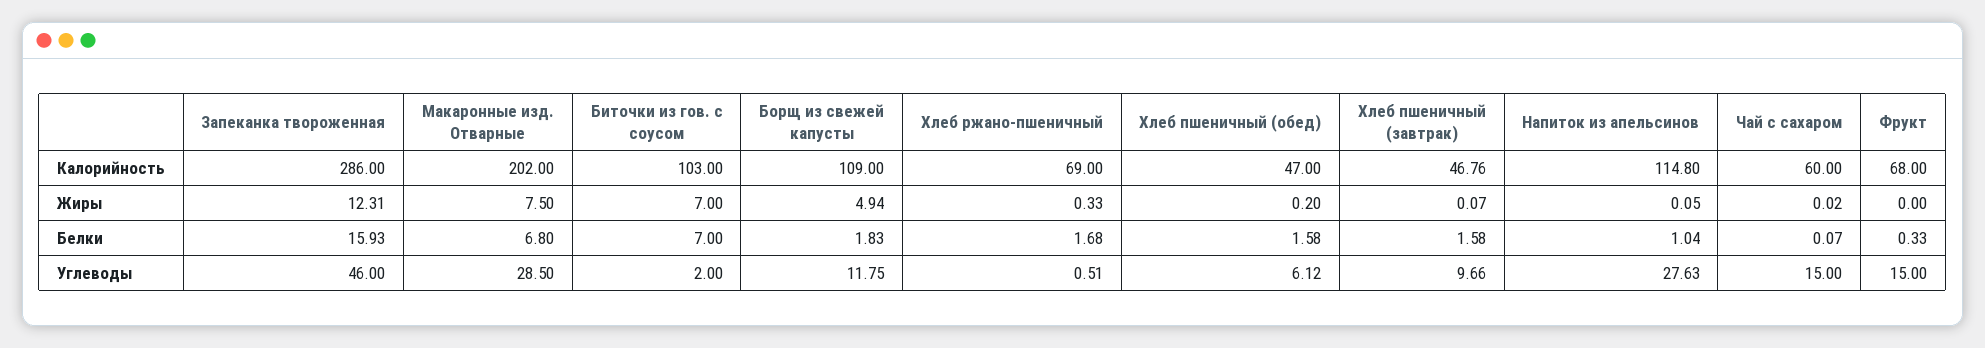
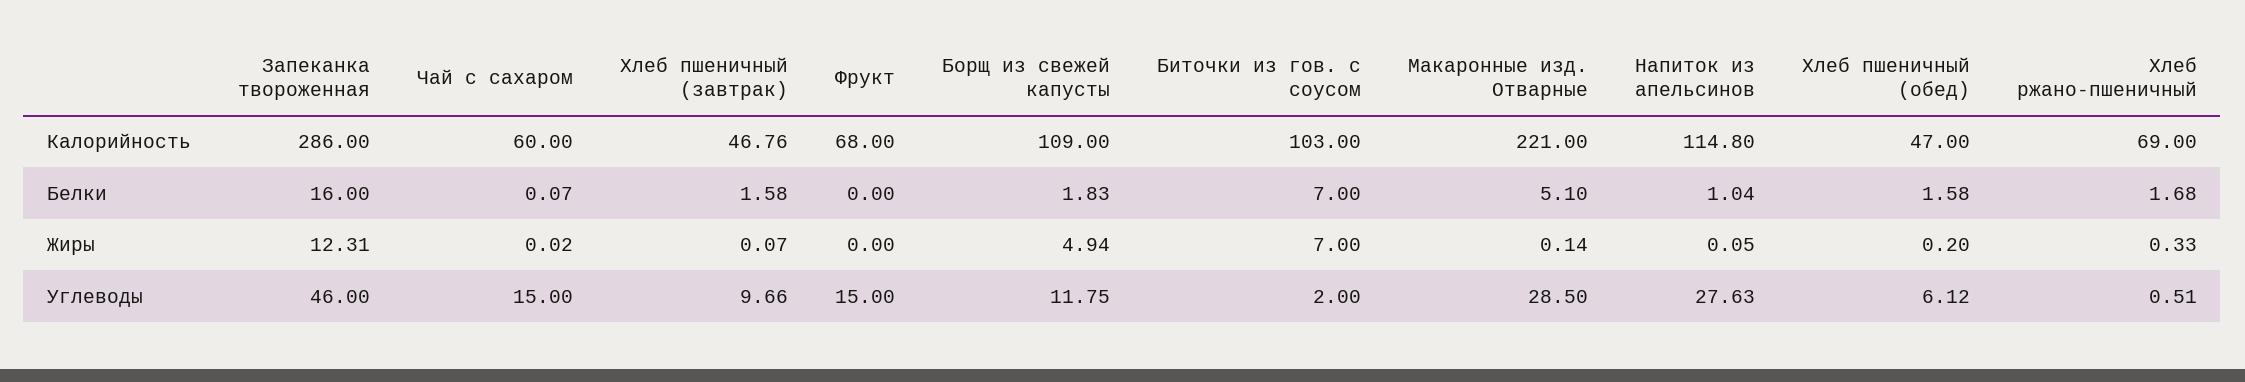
Макаронные изд. Отварные, Калорийность: 202 -> 221
Макаронные изд. Отварные, Жиры: 7.5 -> 0.14
Запеканка твороженная, Белки: 15.93 -> 16
Макаронные изд. Отварные, Белки: 6.8 -> 5.1
Фрукт, Белки: 0.33 -> 0

